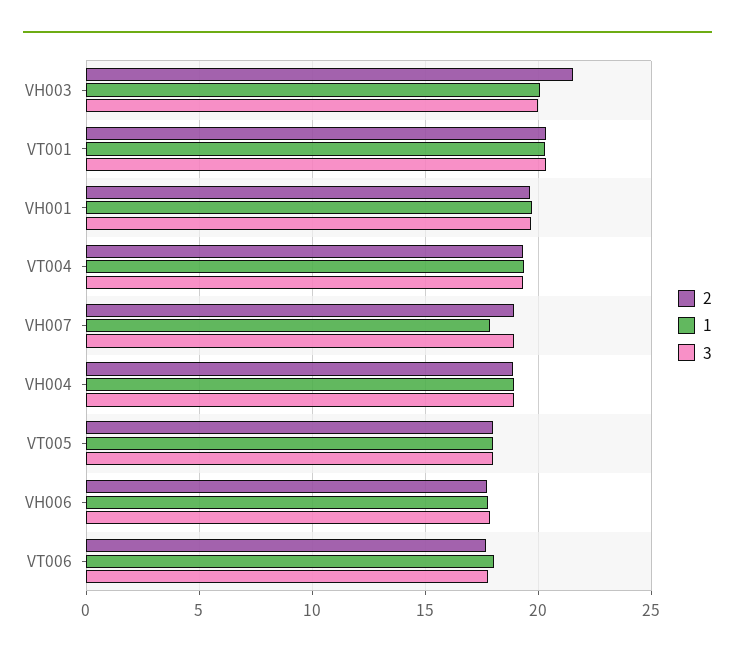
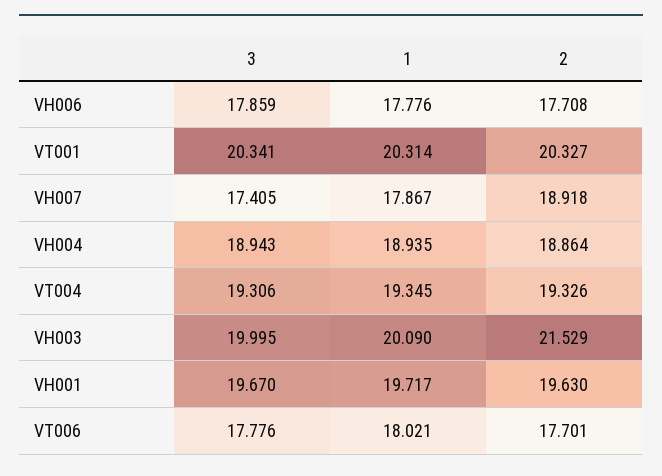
3, VH007: 19 -> 17.405
2, VT005: 18 -> none
1, VT005: 18 -> none
3, VT005: 18 -> none

